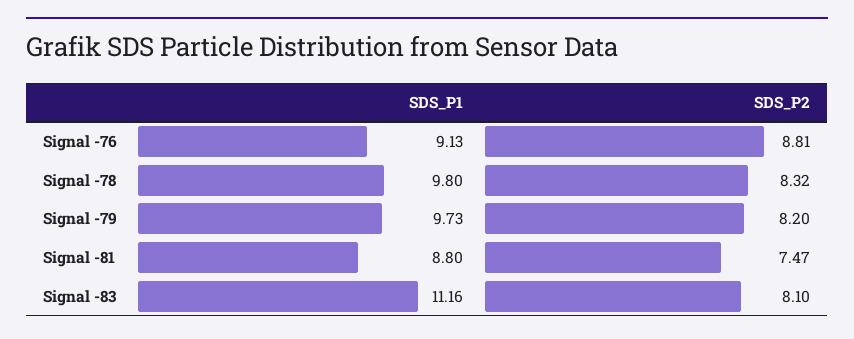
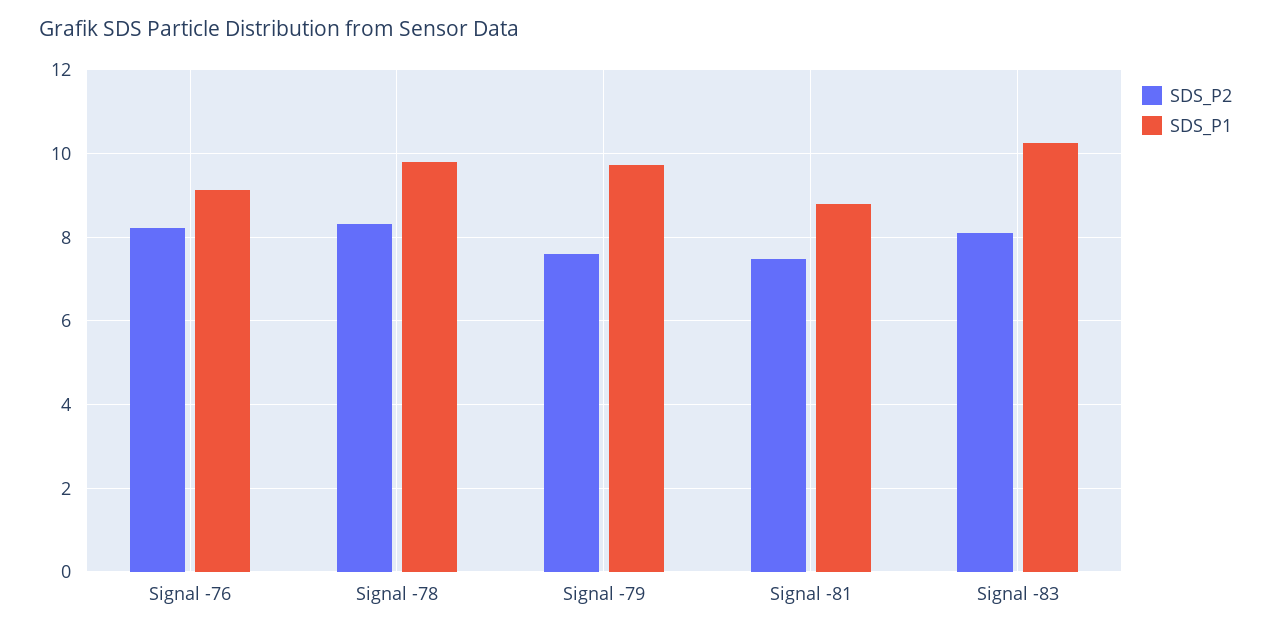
SDS_P2, Signal -76: 8.81 -> 8.2
SDS_P2, Signal -79: 8.2 -> 7.6
SDS_P1, Signal -83: 11.16 -> 10.2

